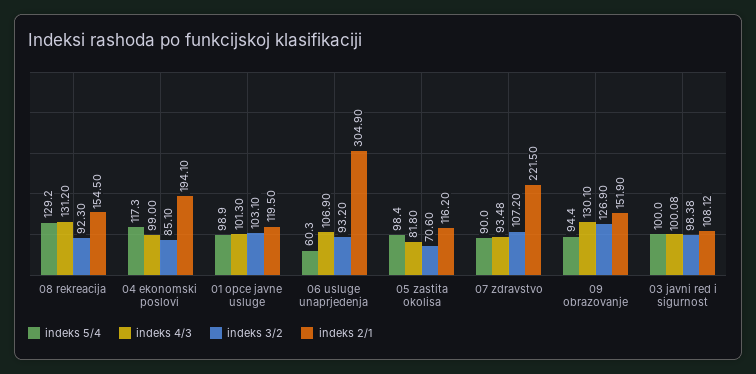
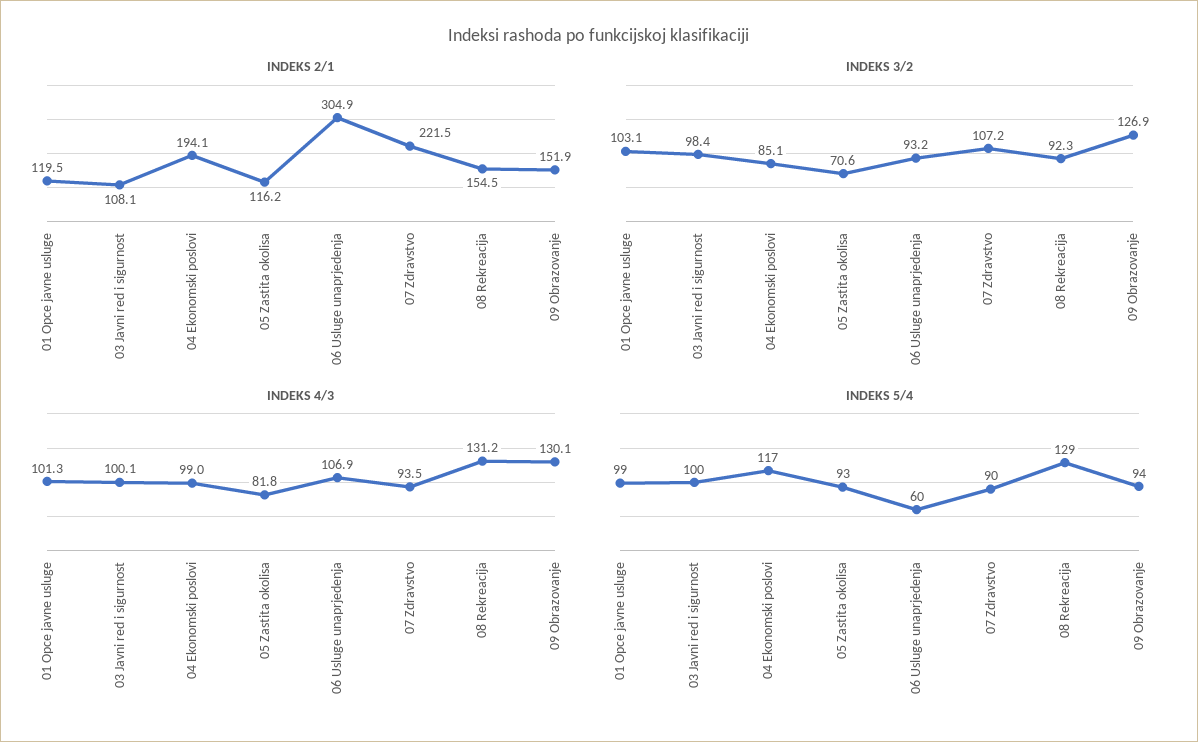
indeks 5/4, 05 zastita okolisa: 98.4 -> 93

